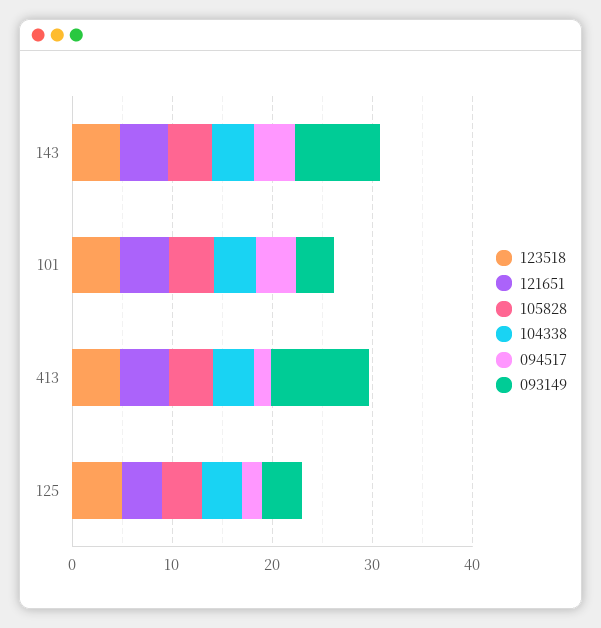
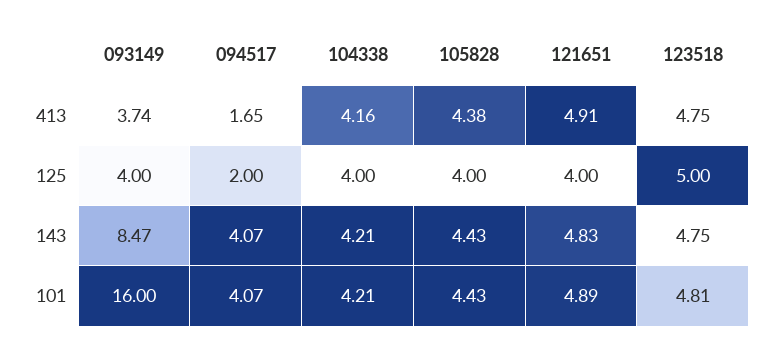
093149, 101: 4 -> 16
093149, 413: 10 -> 3.74

